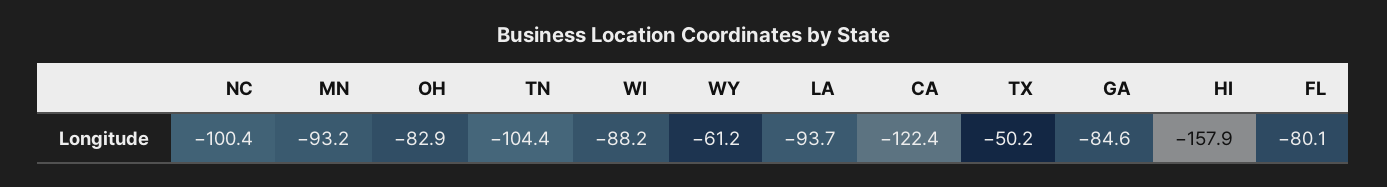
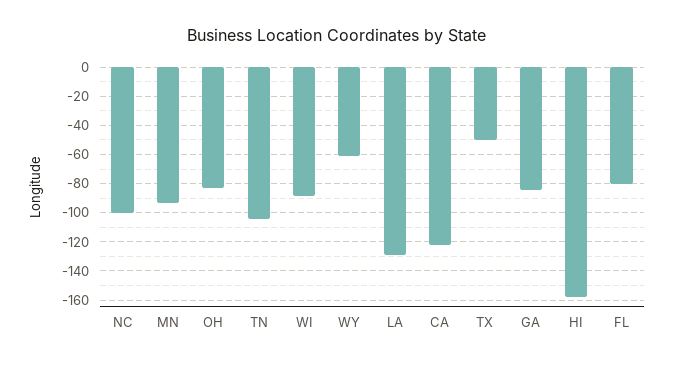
LA: -93.7 -> -130

